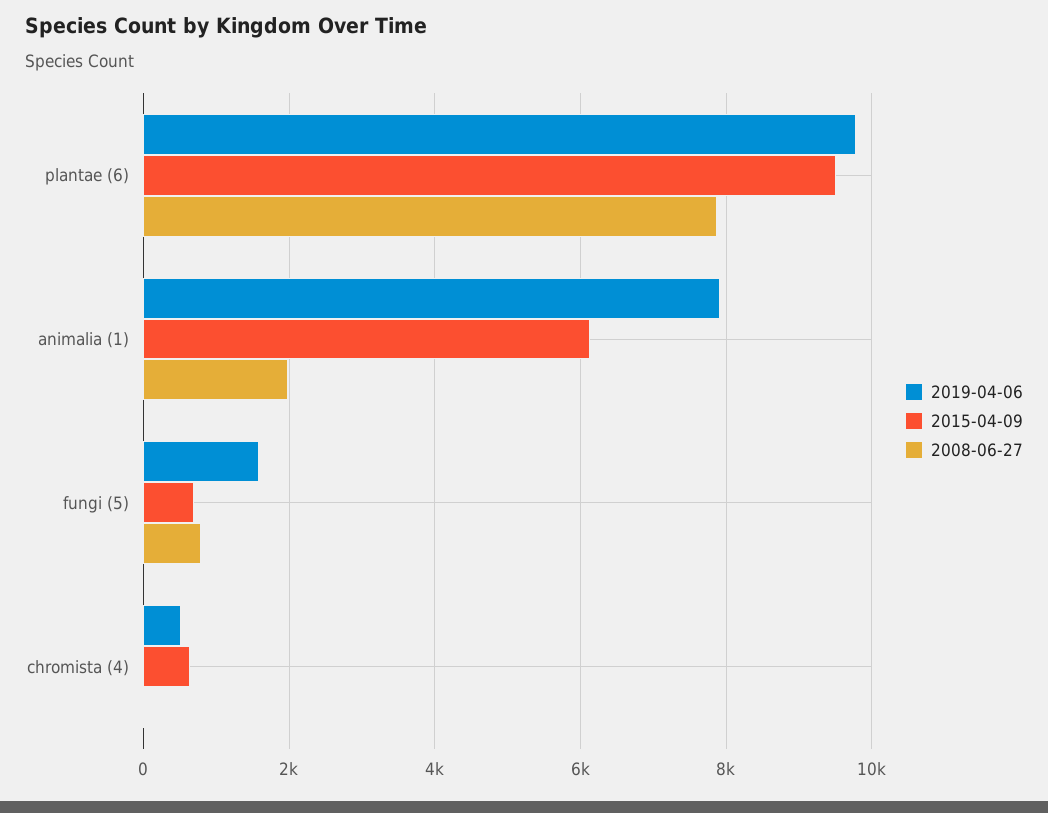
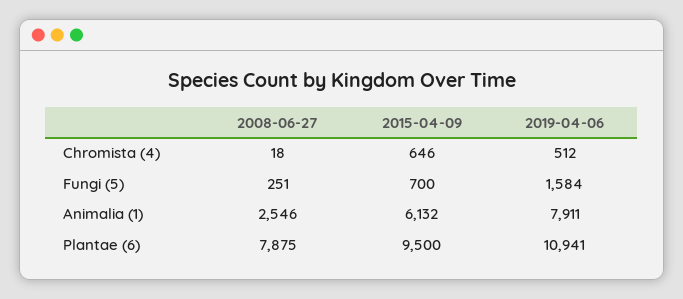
2019-04-06, plantae (6): 9800 -> 10941
2008-06-27, animalia (1): 2000 -> 2546
2008-06-27, fungi (5): 800 -> 251

